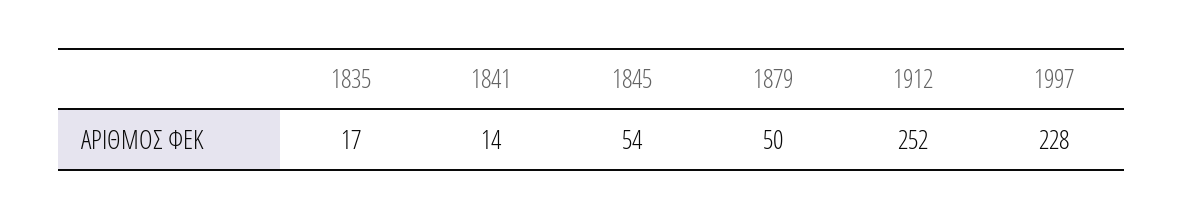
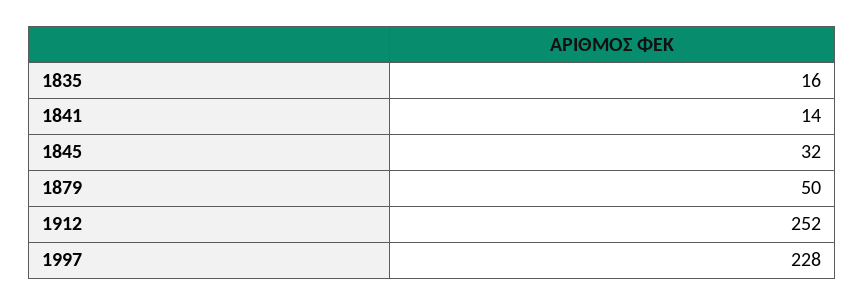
1835: 17 -> 16
1845: 54 -> 32

